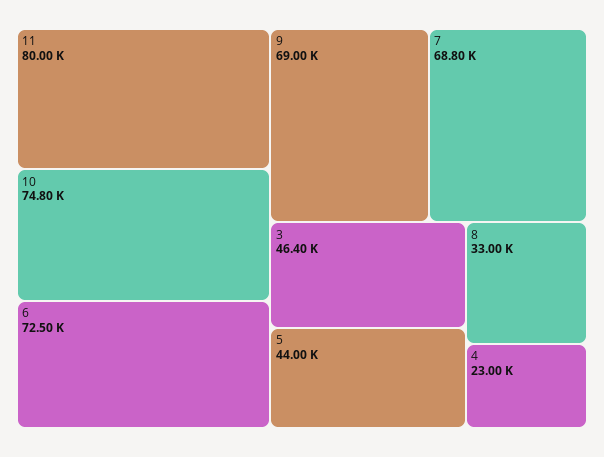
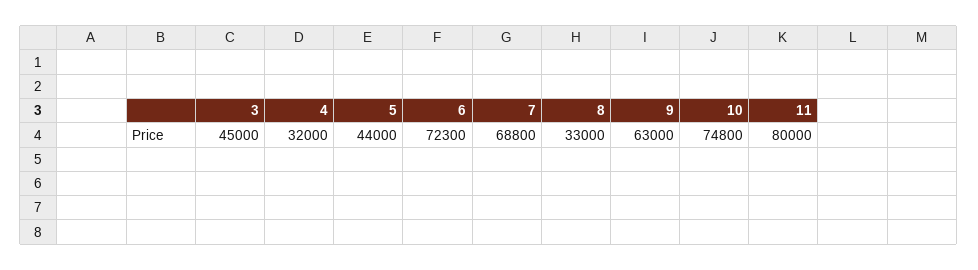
6: 72500 -> 72300
9: 69000 -> 63000
3: 46400 -> 45000
4: 23000 -> 32000

